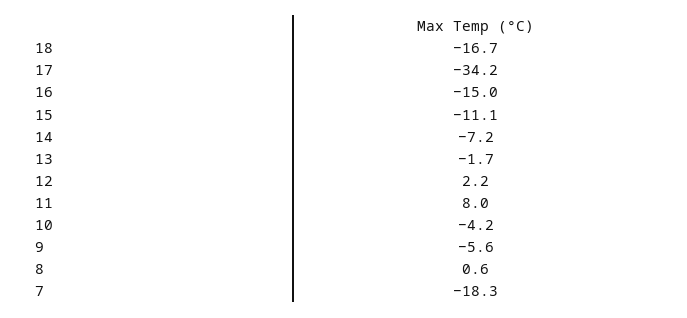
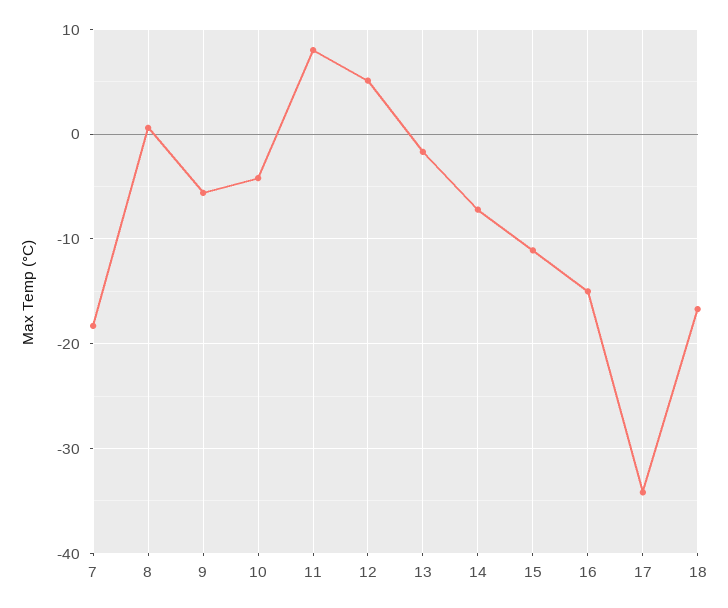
12: 2.2 -> 5

